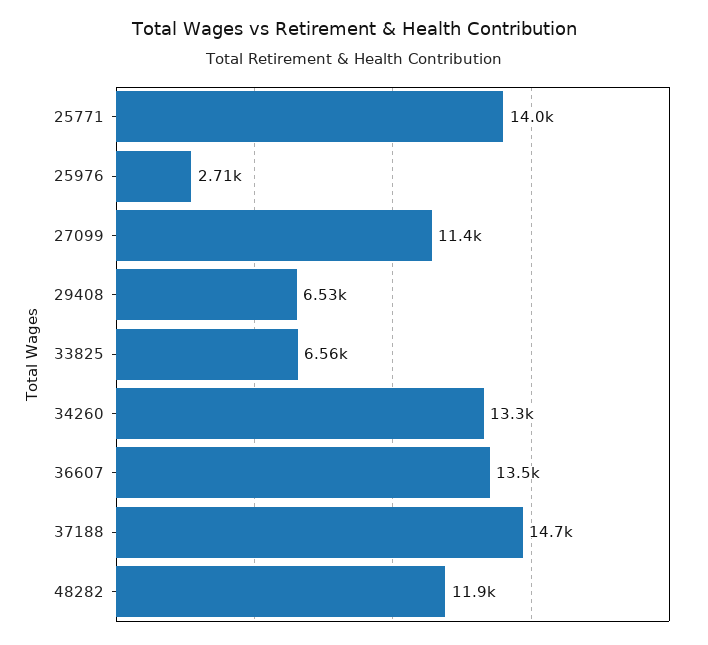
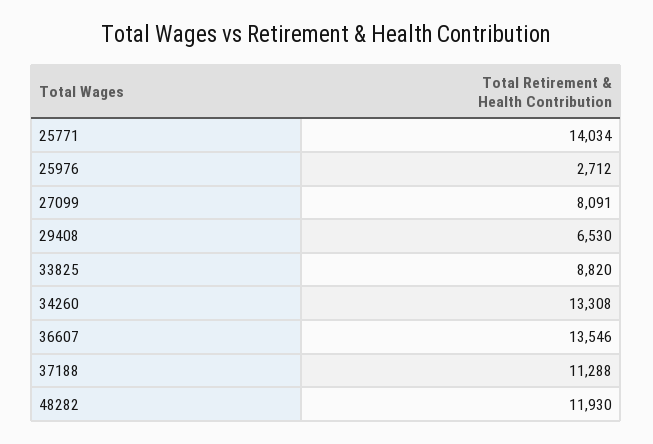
27099: 11400 -> 8091
33825: 6560 -> 8820
37188: 14700 -> 11288

